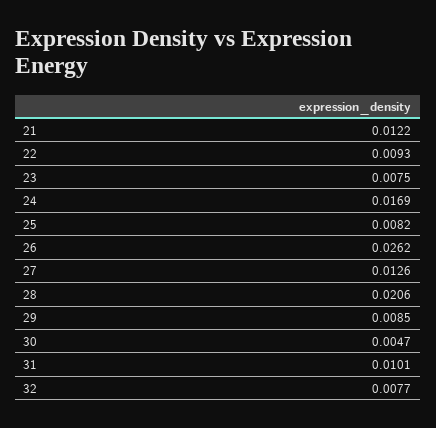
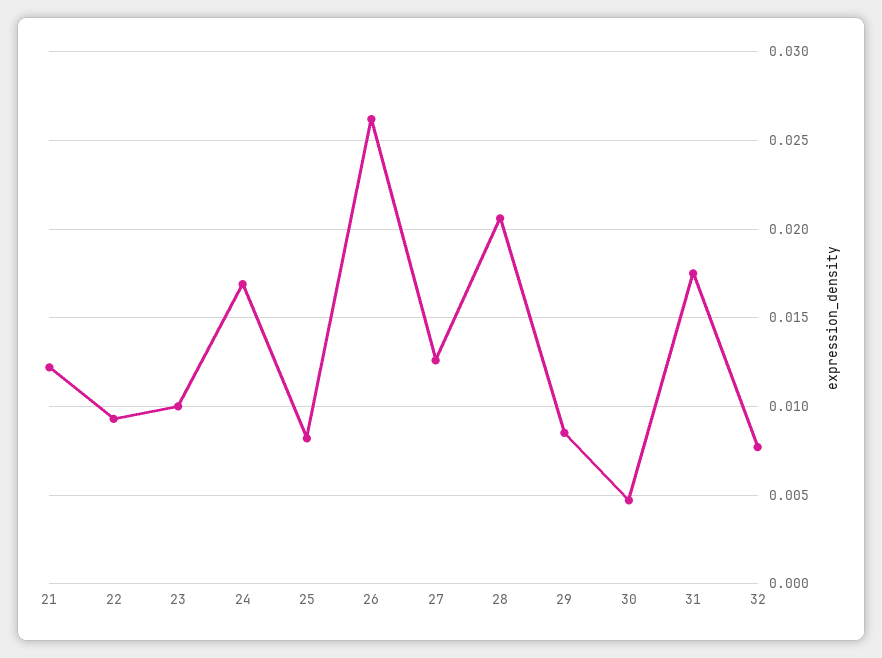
23: 0.0075 -> 0.01
31: 0.0101 -> 0.0175

